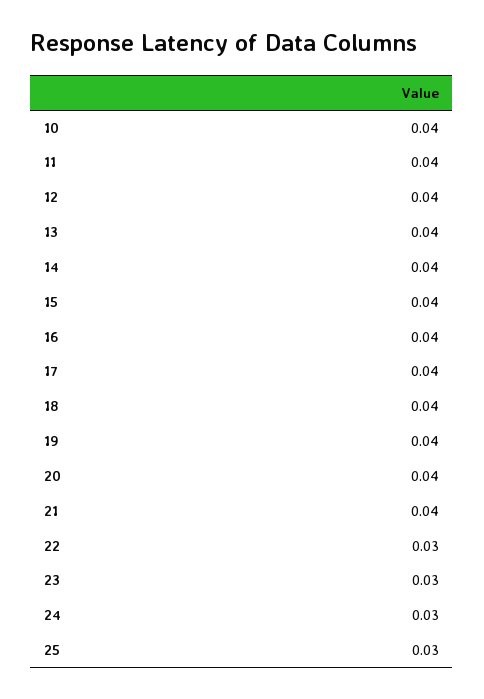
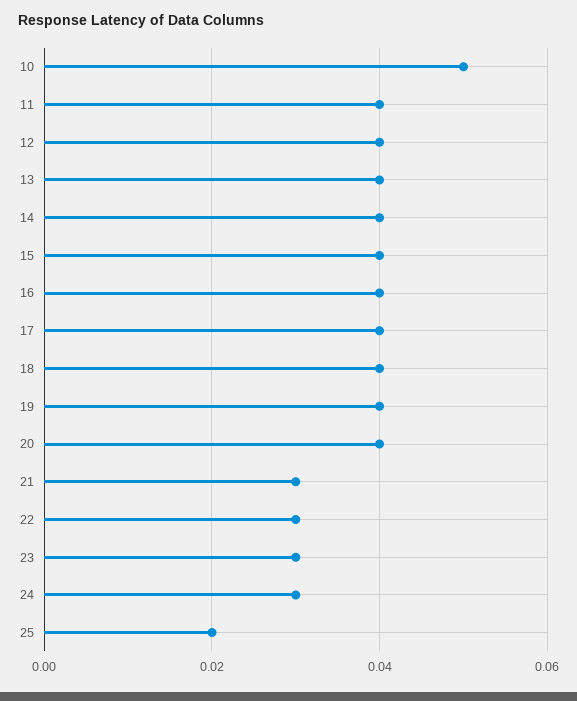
10: 0.04 -> 0.05
21: 0.04 -> 0.03
25: 0.03 -> 0.02

